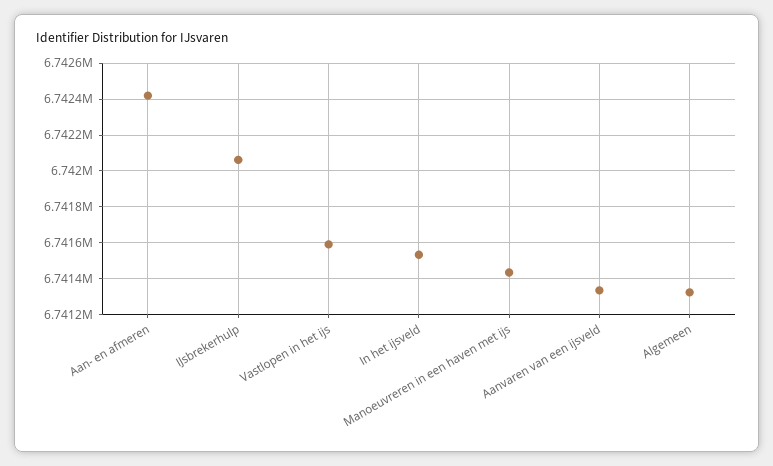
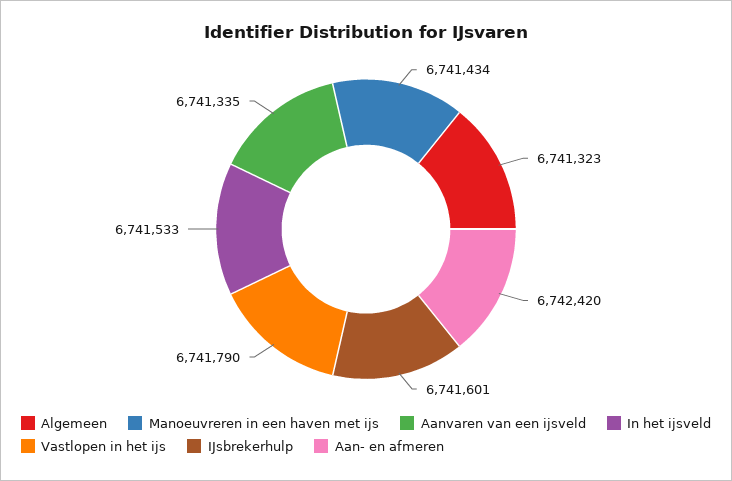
IJsbrekerhulp: 6742050 -> 6741601
Vastlopen in het ijs: 6741600 -> 6741790

